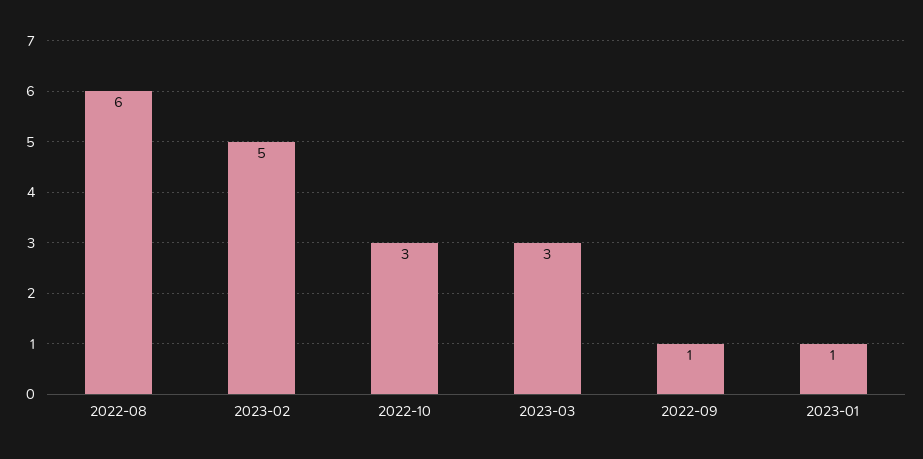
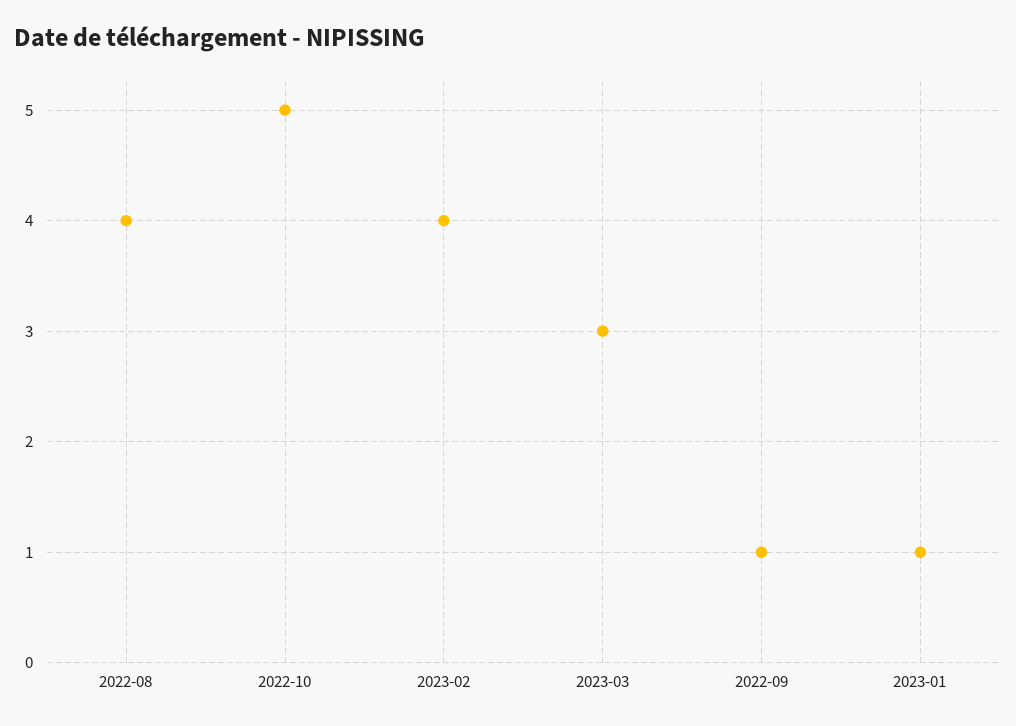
2022-08: 6 -> 4
2023-02: 5 -> 4
2022-10: 3 -> 5

